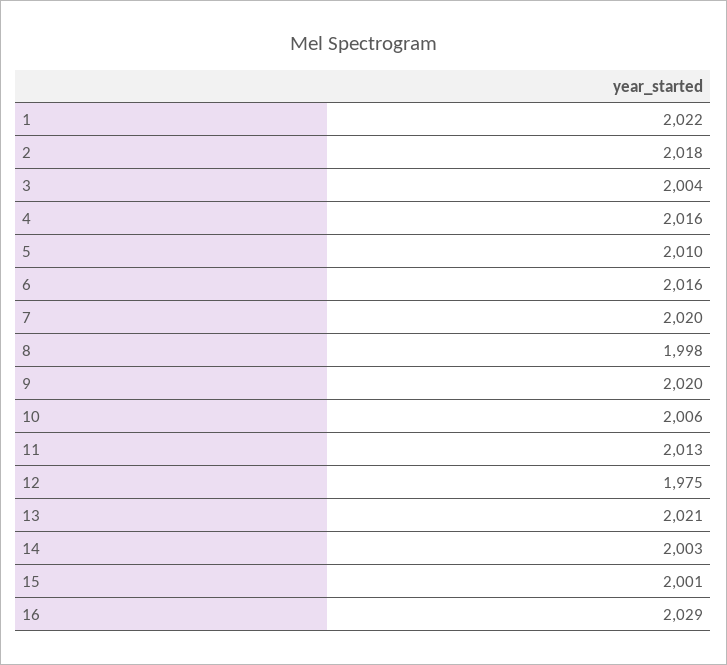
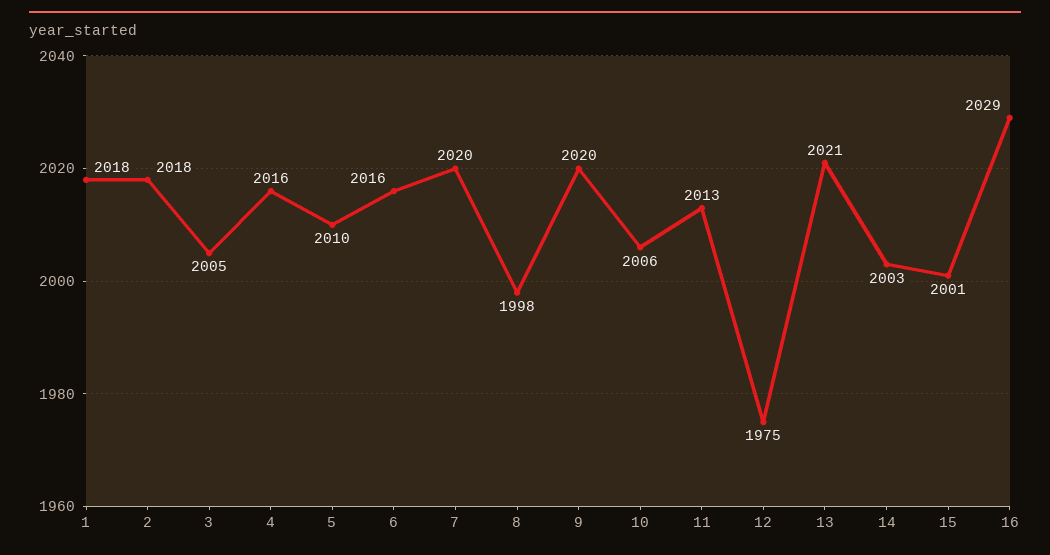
1: 2022 -> 2018
3: 2004 -> 2005

